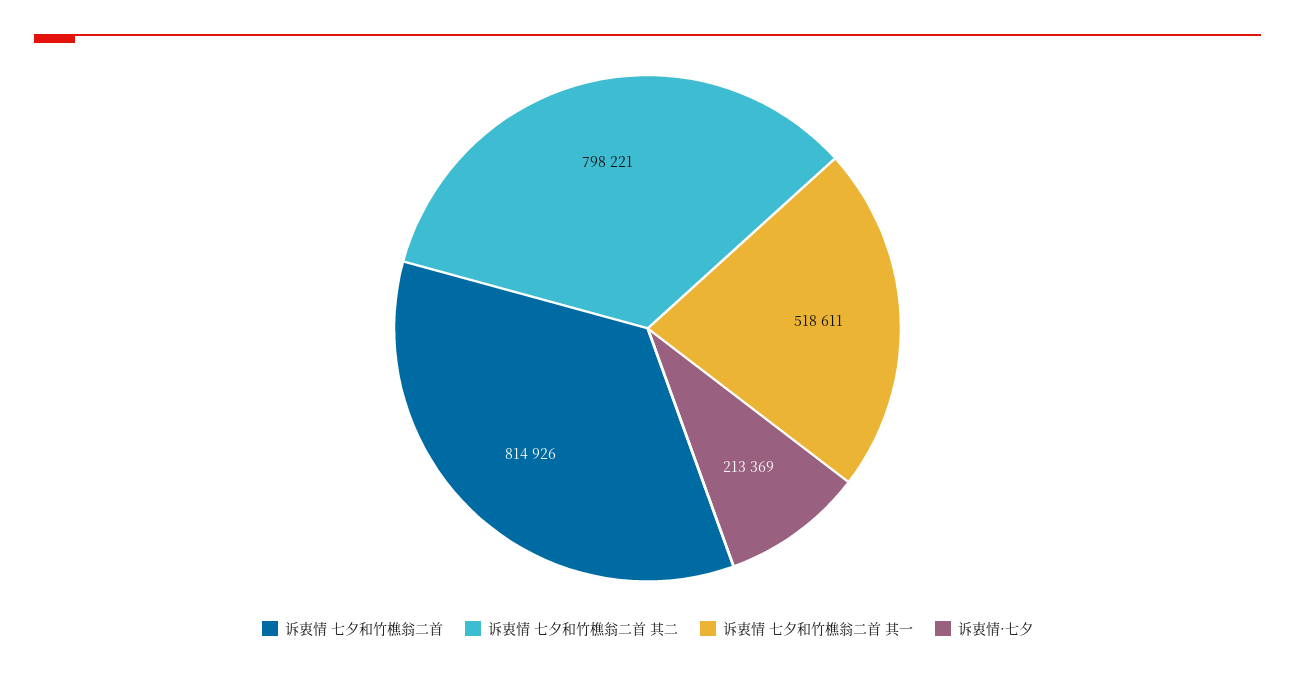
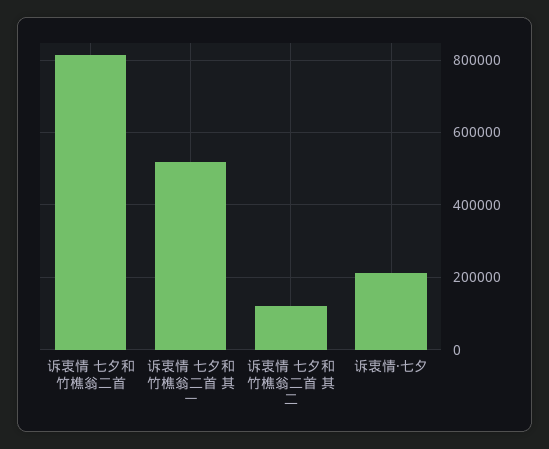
诉衷情 七夕和竹樵翁二首 其二: 798221 -> 120000

